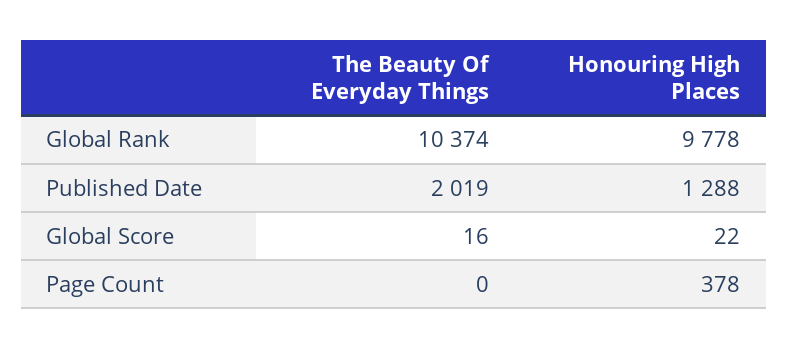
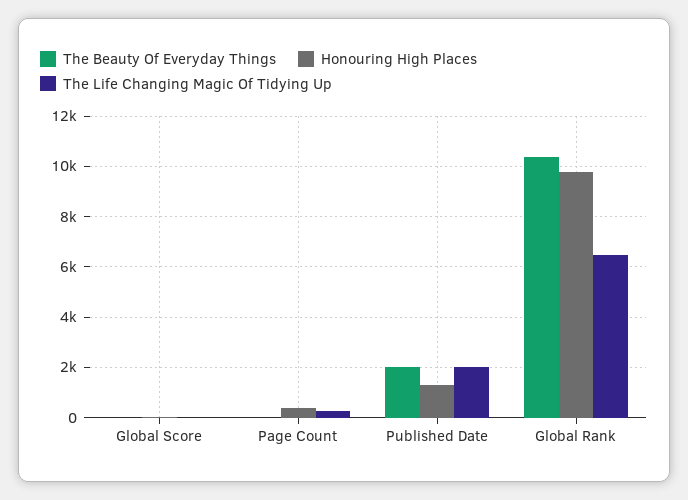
The Life Changing Magic Of Tidying Up, Global Score: none -> 0
The Life Changing Magic Of Tidying Up, Page Count: none -> 250
The Life Changing Magic Of Tidying Up, Published Date: none -> 2000
The Life Changing Magic Of Tidying Up, Global Rank: none -> 6500

